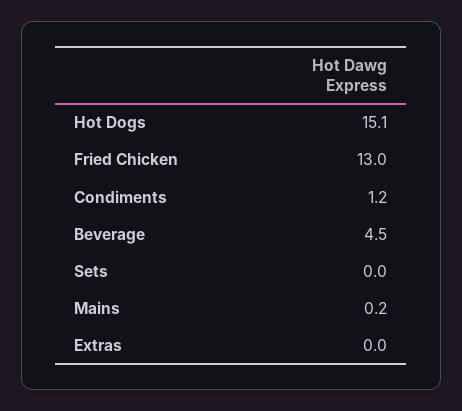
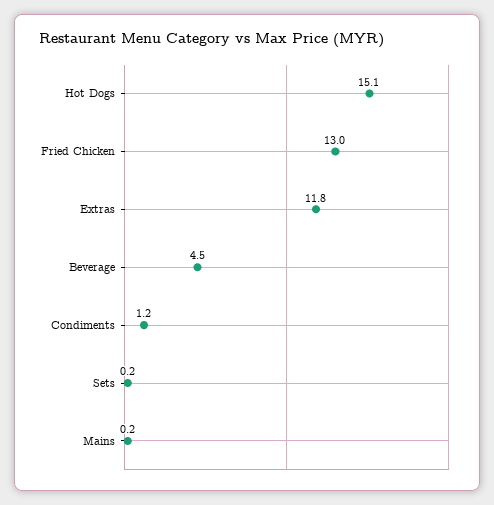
Sets: 0 -> 0.2
Extras: 0 -> 11.8

